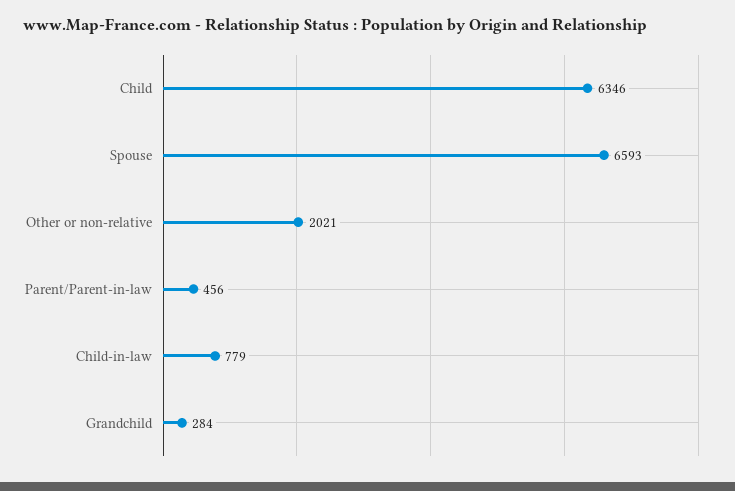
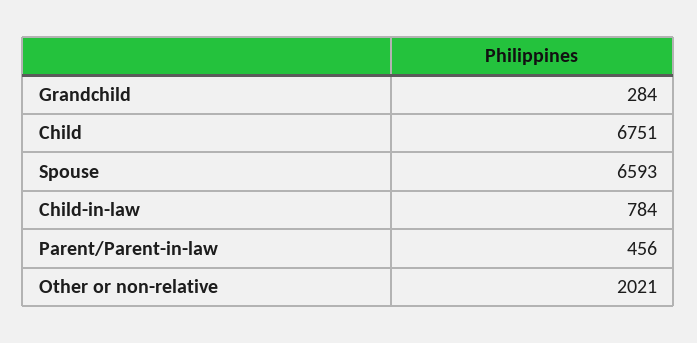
Child: 6346 -> 6751
Child-in-law: 779 -> 784

